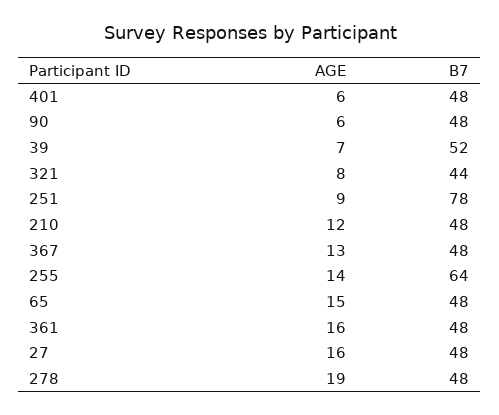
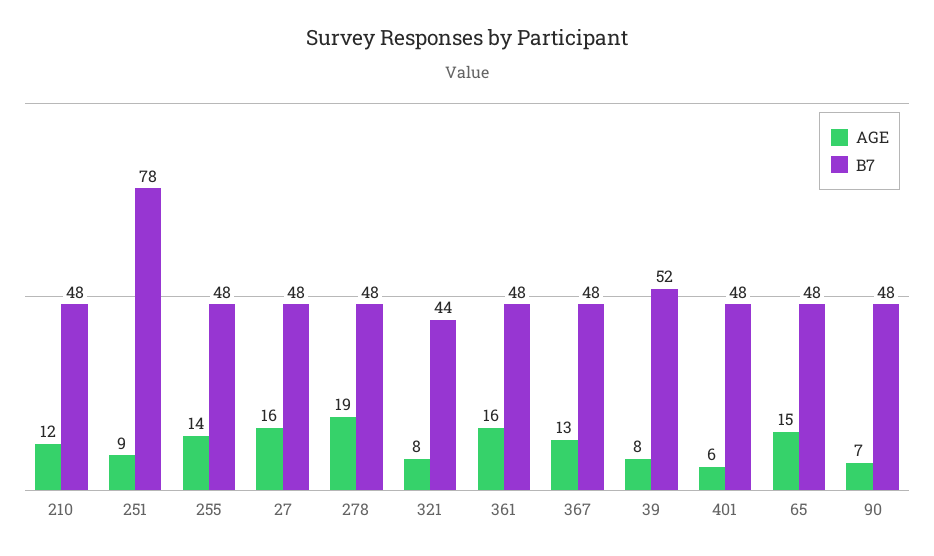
AGE, 90: 6 -> 7
AGE, 39: 7 -> 8
B7, 255: 64 -> 48

